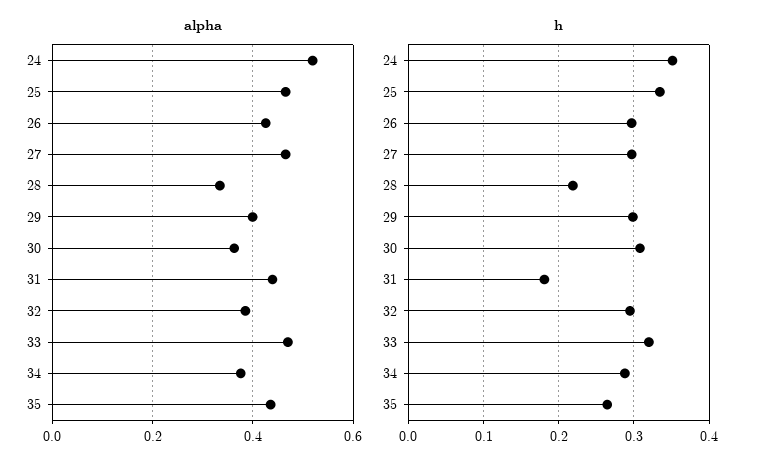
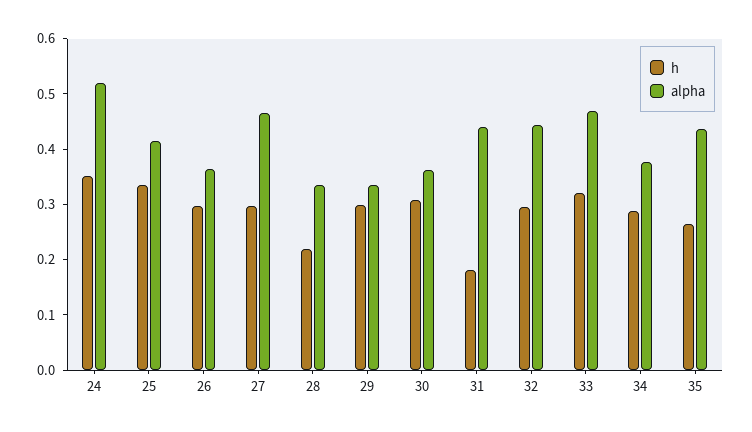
alpha, 25: 0.46 -> 0.42
alpha, 26: 0.42 -> 0.36
alpha, 29: 0.4 -> 0.34
alpha, 32: 0.38 -> 0.44

